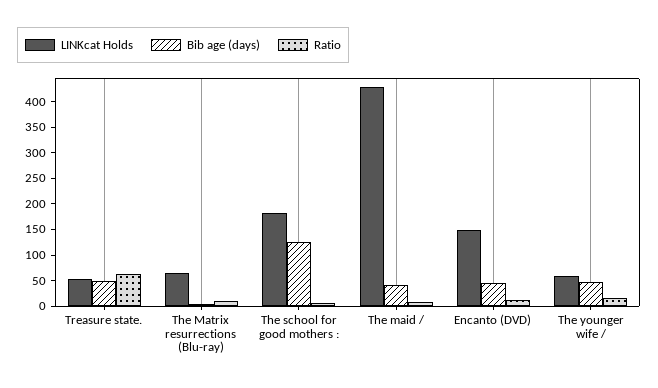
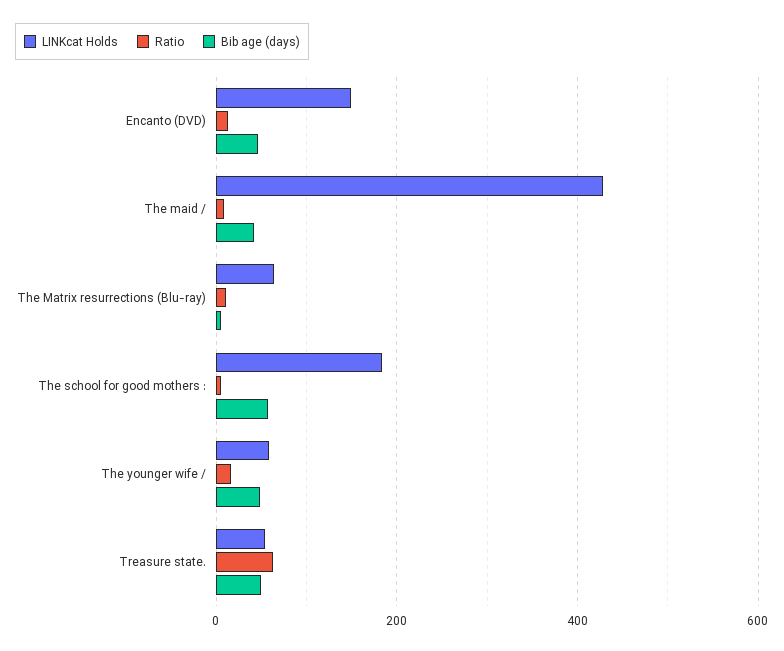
Bib age (days), The school for good mothers :: 125 -> 60

